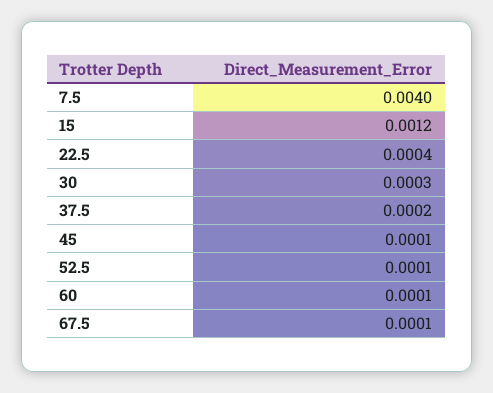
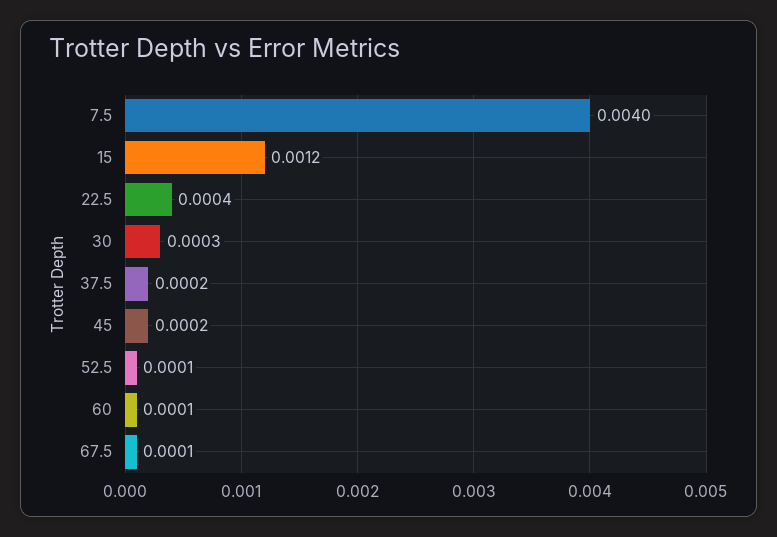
45: 0.0001 -> 0.0002

